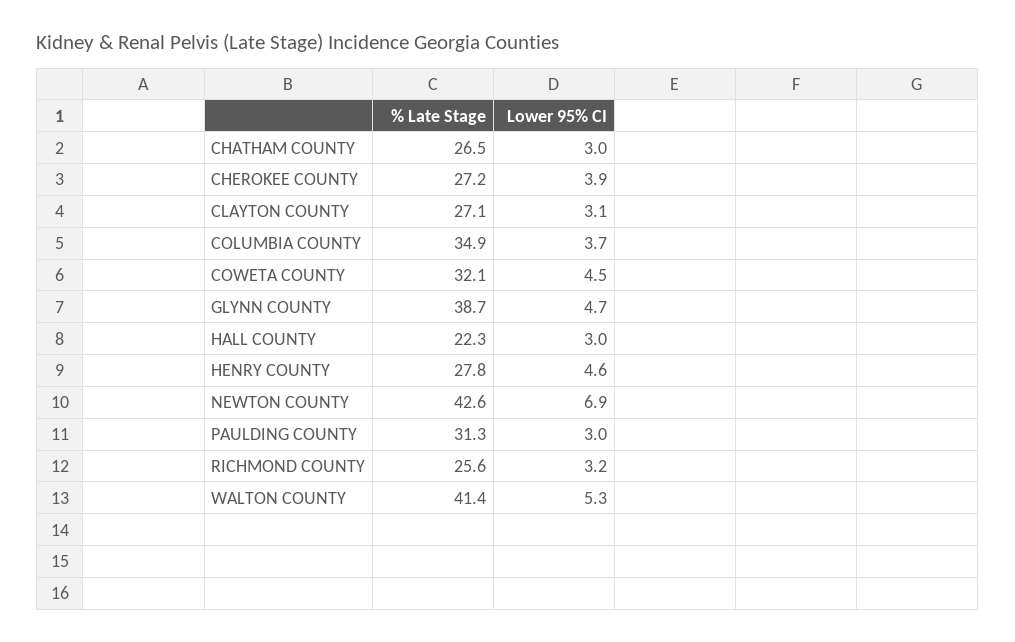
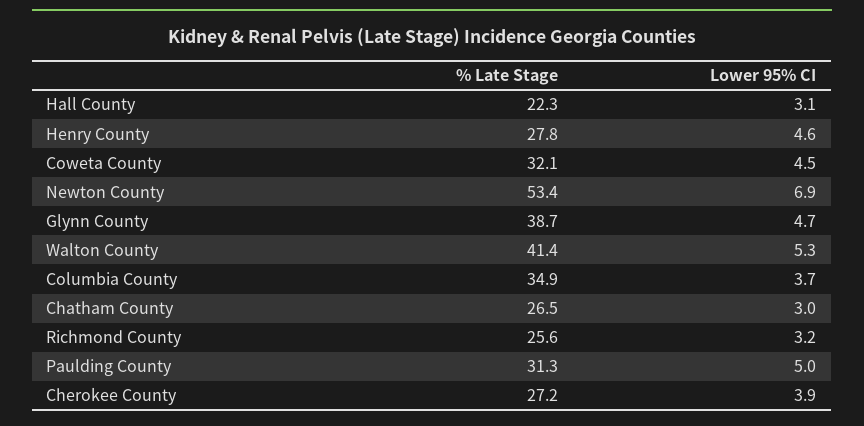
% Late Stage, CLAYTON COUNTY: 27.1 -> none
Lower 95% CI, CLAYTON COUNTY: 3.1 -> none
Lower 95% CI, HALL COUNTY: 3 -> 3.1
% Late Stage, NEWTON COUNTY: 42.6 -> 53.4
Lower 95% CI, PAULDING COUNTY: 3 -> 5

